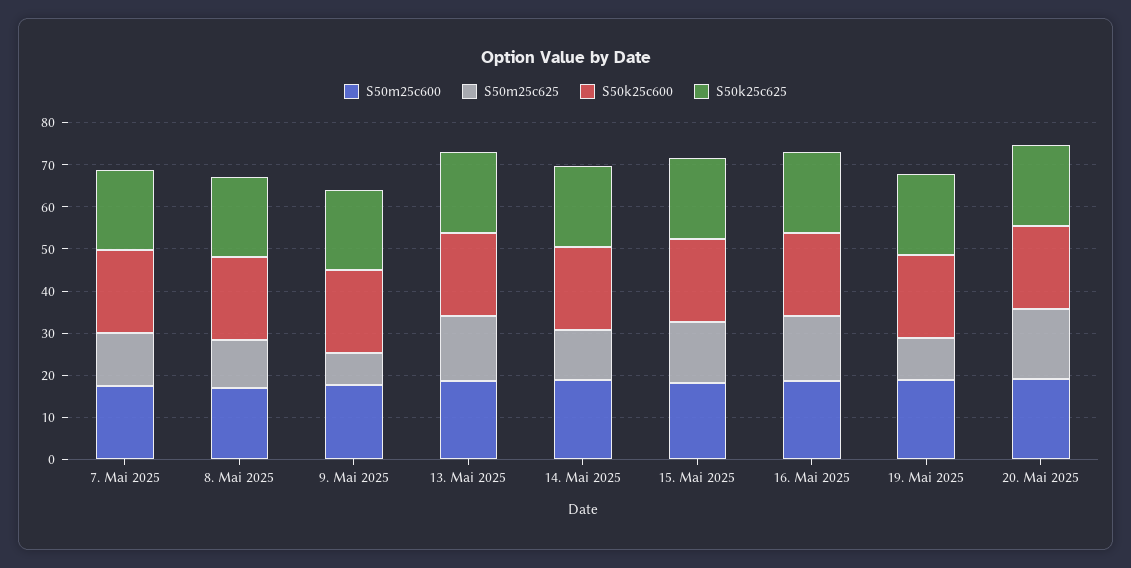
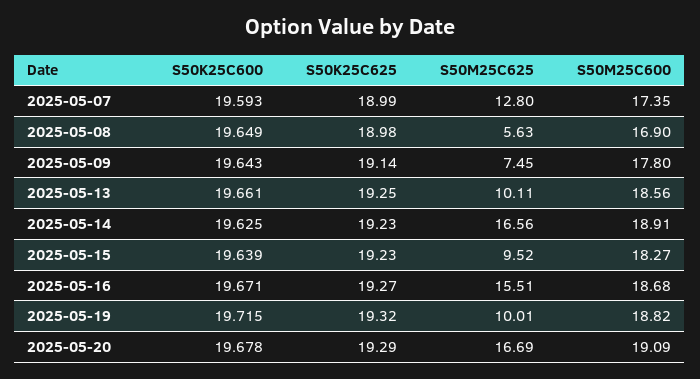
S50m25c625, 8. Mai 2025: 12 -> 5.63
S50m25c625, 13. Mai 2025: 16 -> 10.11
S50m25c625, 14. Mai 2025: 12 -> 16.56
S50m25c625, 15. Mai 2025: 14 -> 9.52

